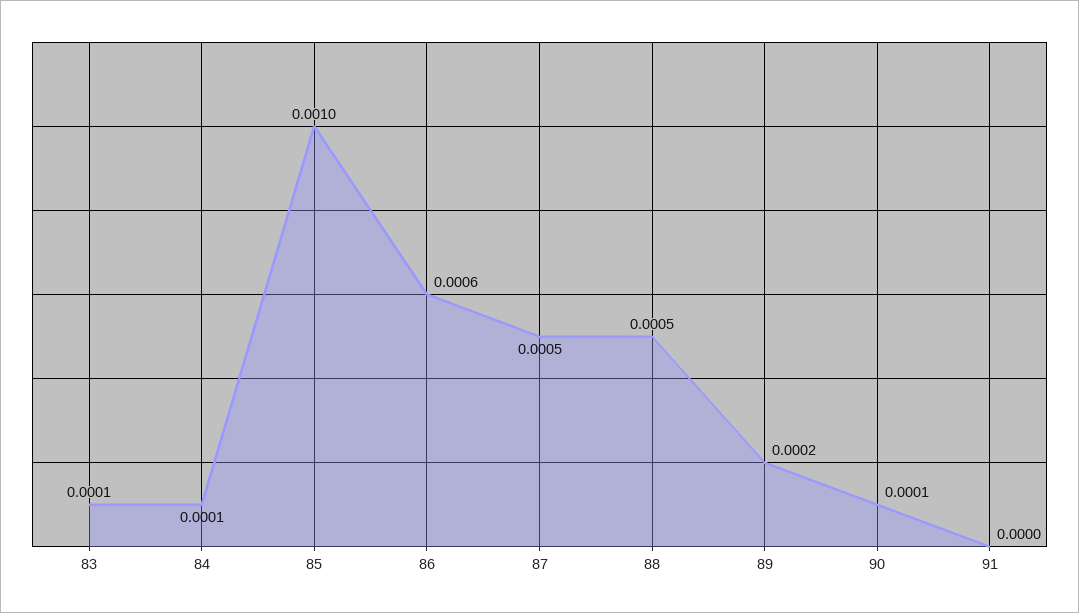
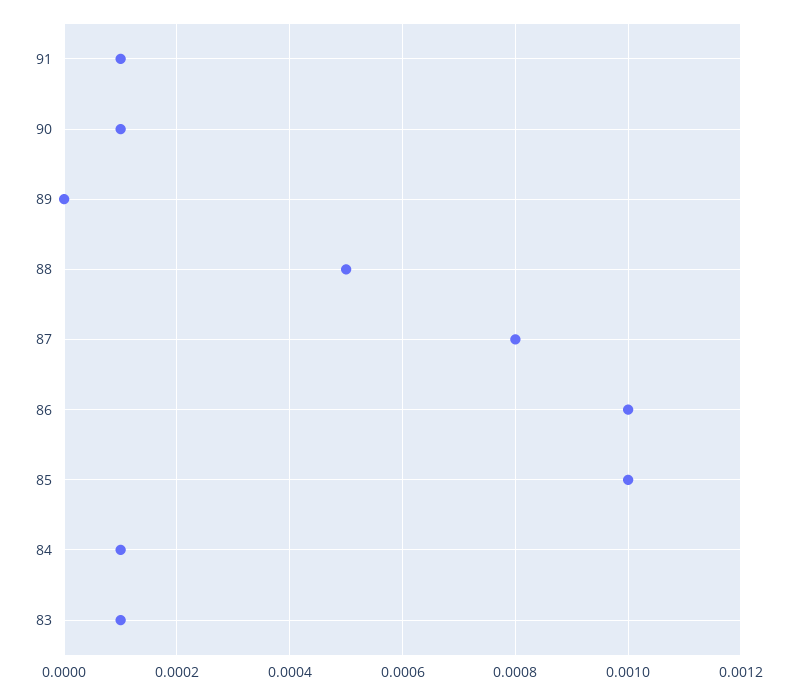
86: 0.0006 -> 0.001
87: 0.0005 -> 0.0008
89: 0.0002 -> 0
91: 0 -> 0.0001

